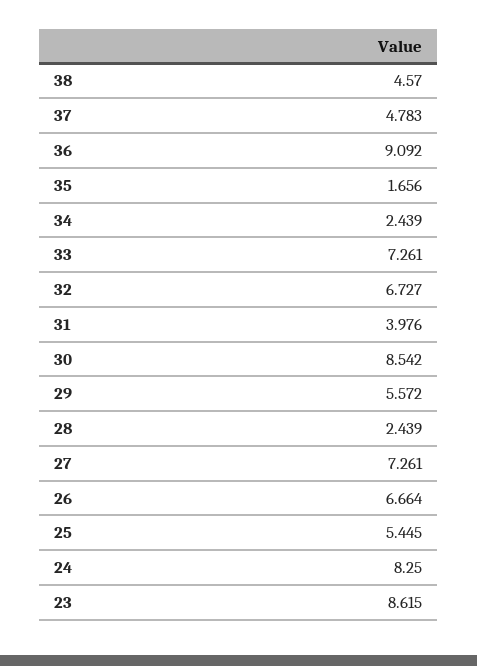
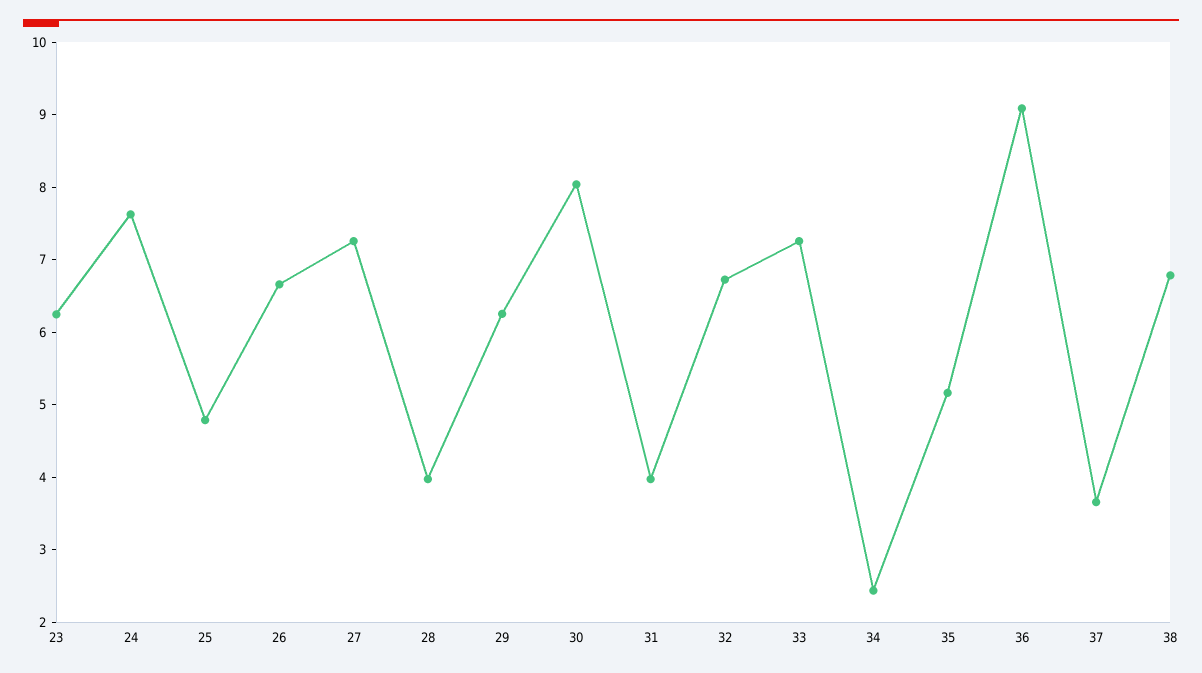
38: 4.57 -> 6.8
37: 4.783 -> 3.6
35: 1.656 -> 5.2
30: 8.542 -> 8
29: 5.572 -> 6.2
28: 2.439 -> 4
25: 5.445 -> 4.8
24: 8.25 -> 7.6
23: 8.615 -> 6.2

